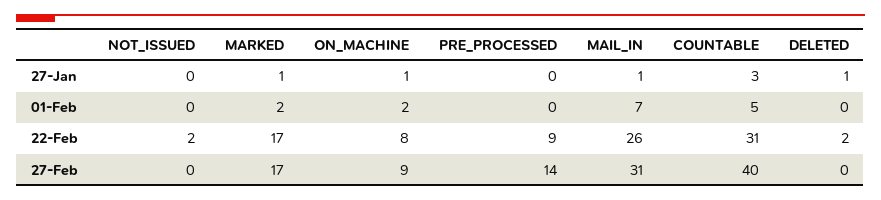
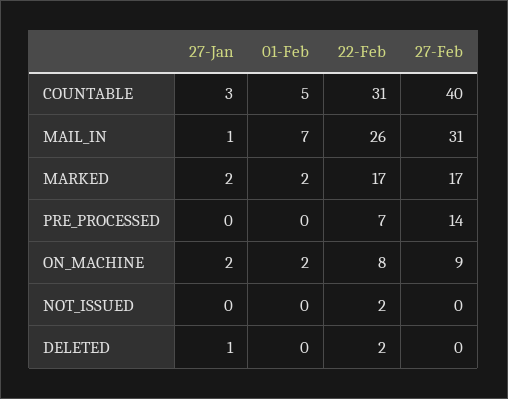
MARKED, 27-Jan: 1 -> 2
ON_MACHINE, 27-Jan: 1 -> 2
PRE_PROCESSED, 22-Feb: 9 -> 7

